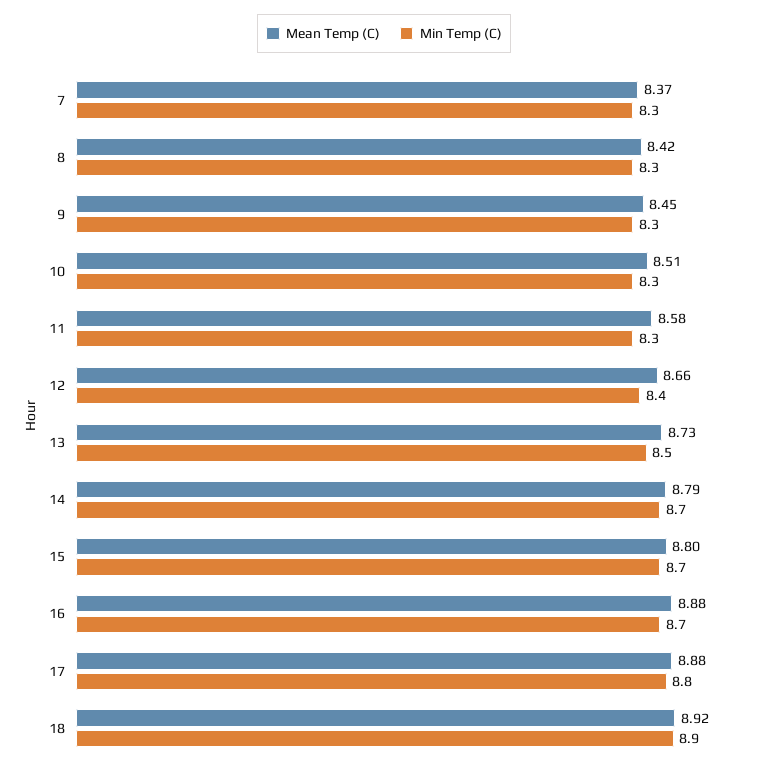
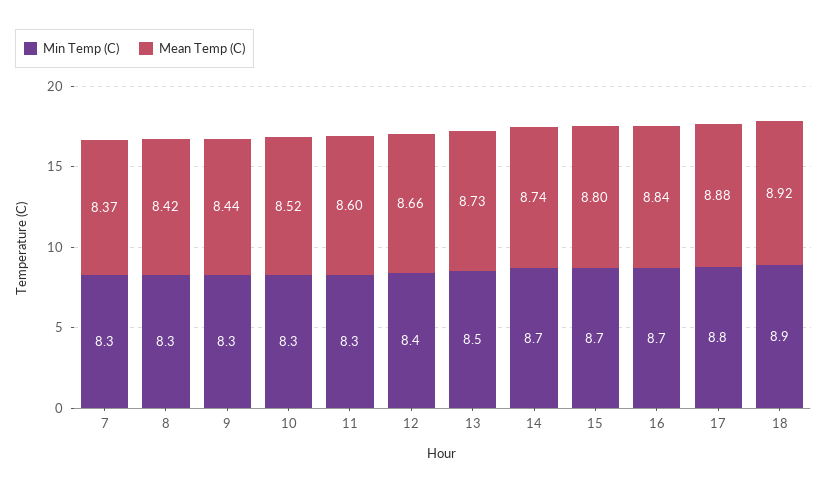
Mean Temp (C), 9: 8.45 -> 8.44
Mean Temp (C), 10: 8.51 -> 8.52
Mean Temp (C), 11: 8.58 -> 8.6
Mean Temp (C), 14: 8.79 -> 8.74
Mean Temp (C), 16: 8.88 -> 8.84

